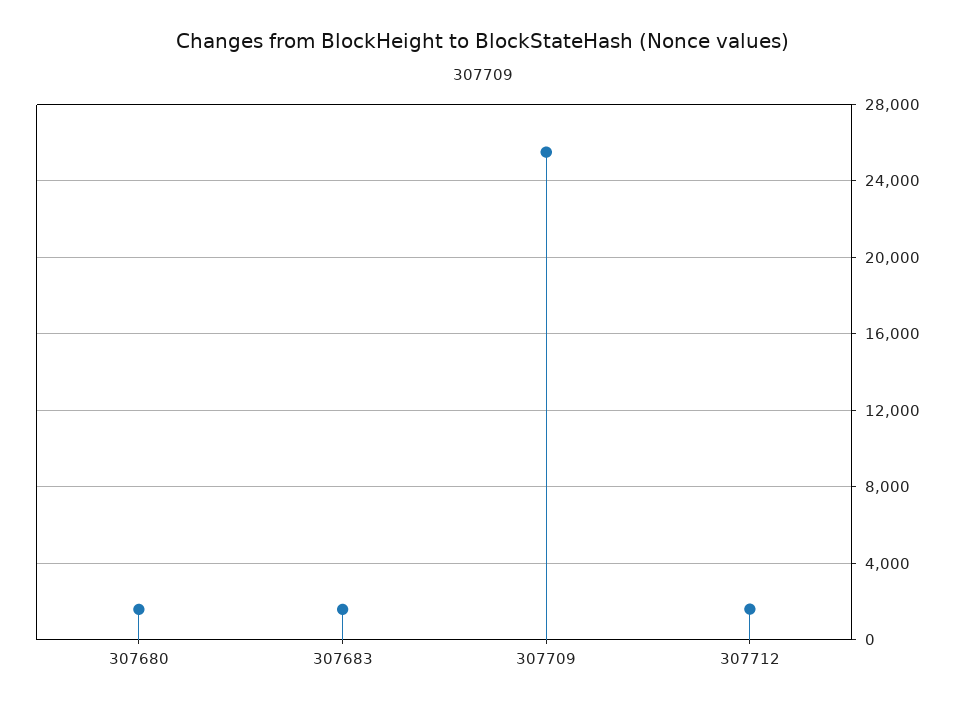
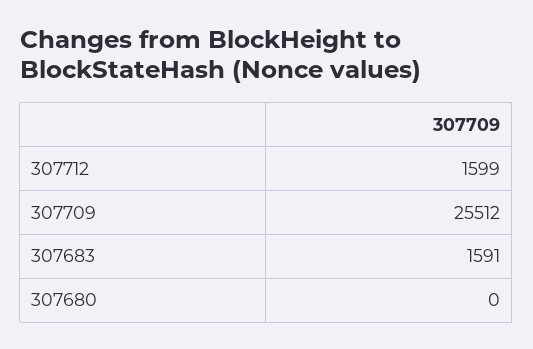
307680: 1500 -> 0

